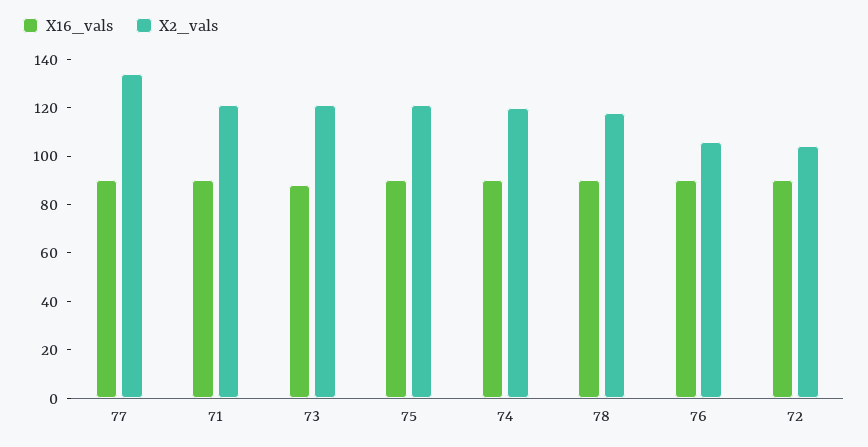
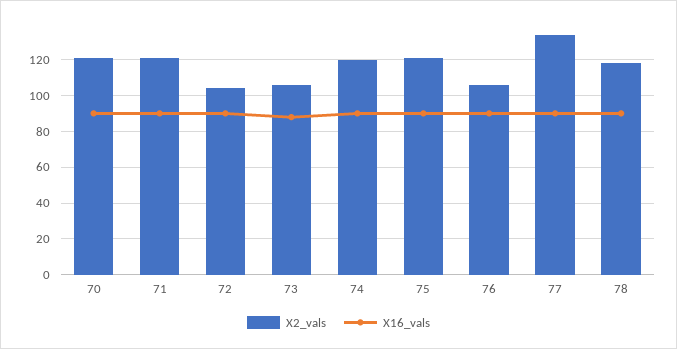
X2_vals, 73: 120 -> 105
X2_vals, 70: none -> 120
X16_vals, 70: none -> 90

